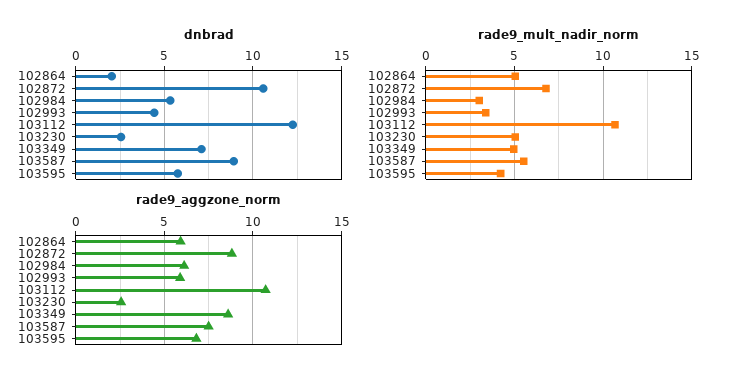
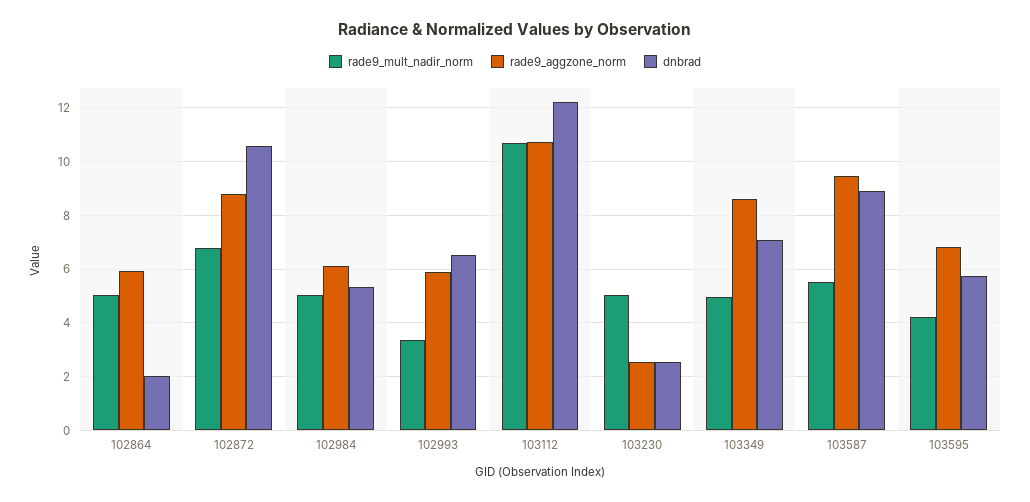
dnbrad, 102993: 4.5 -> 6.5
rade9_mult_nadir_norm, 102984: 3 -> 5
rade9_aggzone_norm, 103587: 7.5 -> 9.5

